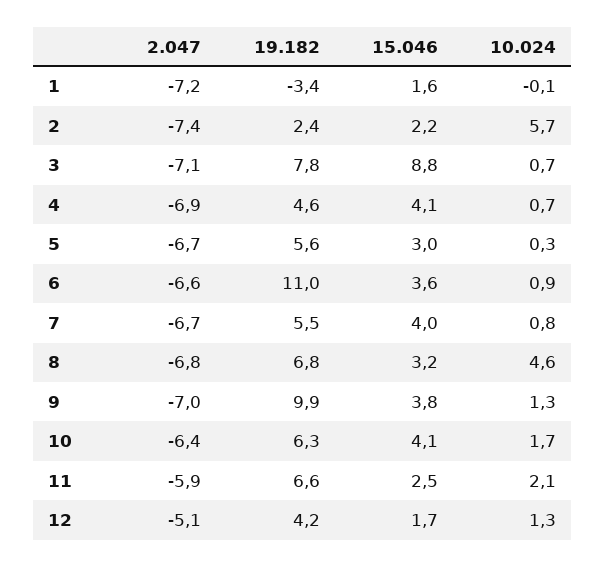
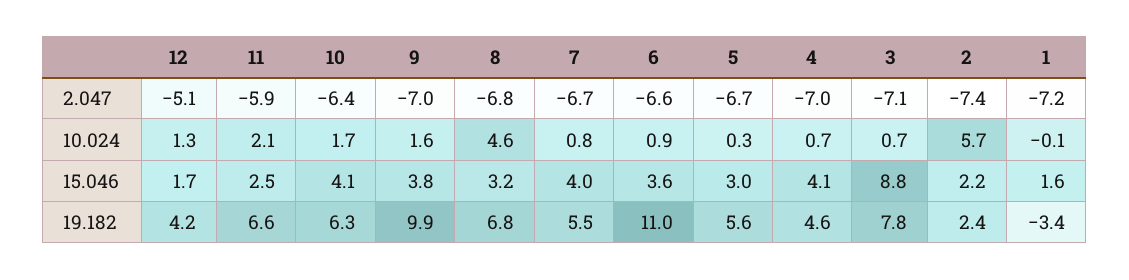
2.047, 4: -6.9 -> -7
10.024, 9: 1.3 -> 1.6

